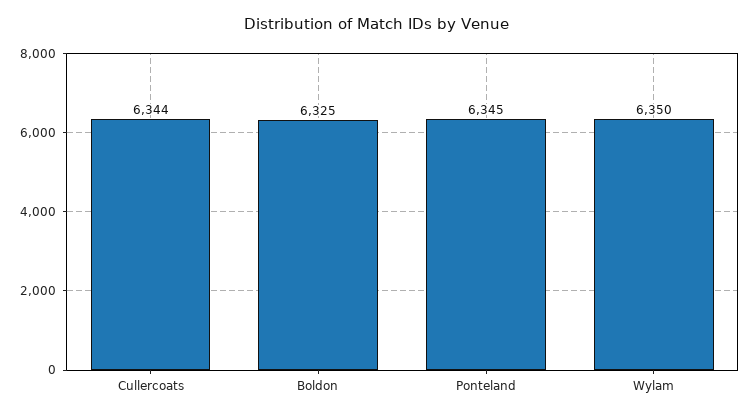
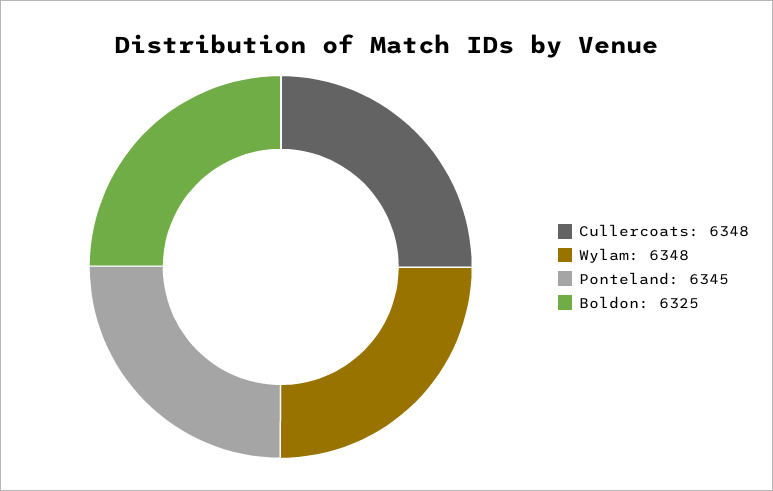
Cullercoats: 6344 -> 6348
Wylam: 6350 -> 6348

